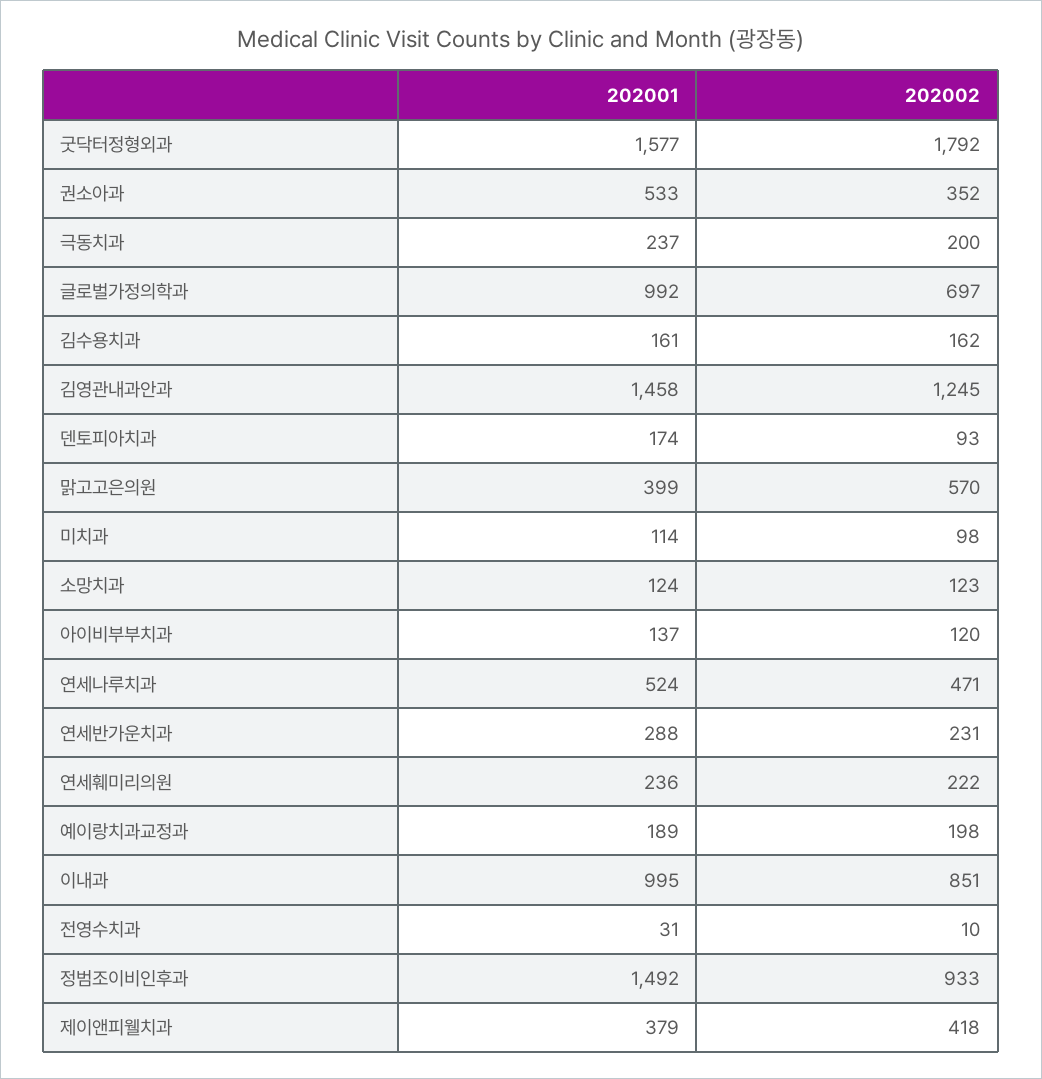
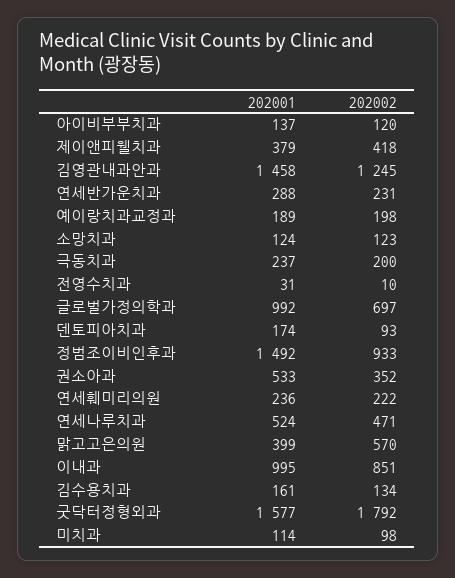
202002, 김수용치과: 162 -> 134

